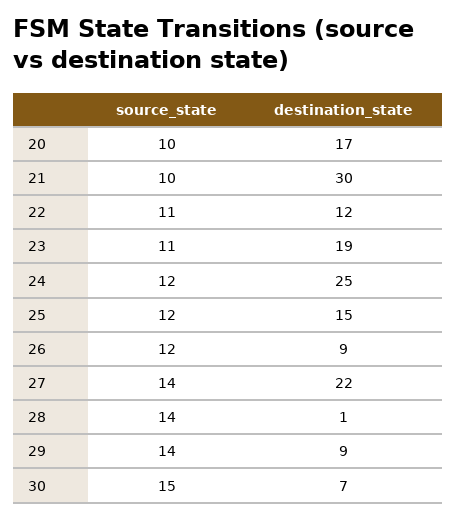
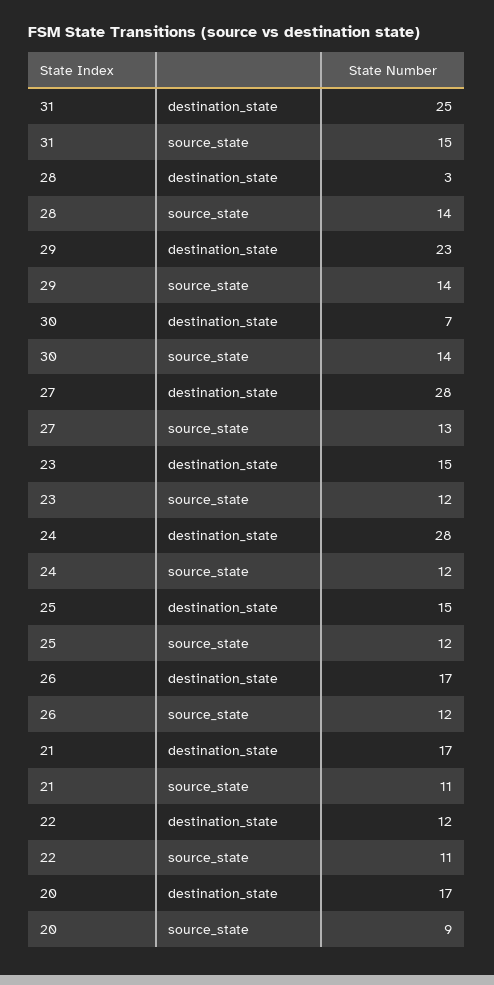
source_state, 20: 10 -> 9
source_state, 21: 10 -> 11
destination_state, 21: 30 -> 17
source_state, 23: 11 -> 12
destination_state, 23: 19 -> 15
destination_state, 24: 25 -> 28
destination_state, 26: 9 -> 17
source_state, 27: 14 -> 13
destination_state, 27: 22 -> 28
destination_state, 28: 1 -> 3
destination_state, 29: 9 -> 23
source_state, 30: 15 -> 14
destination_state, 31: none -> 25
source_state, 31: none -> 15

